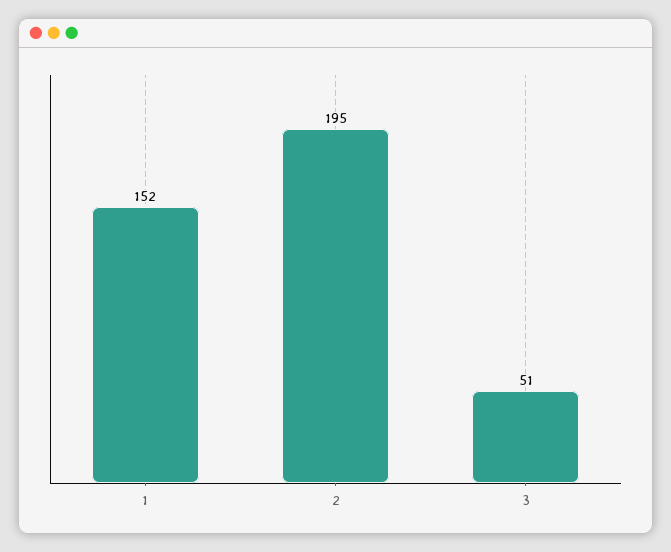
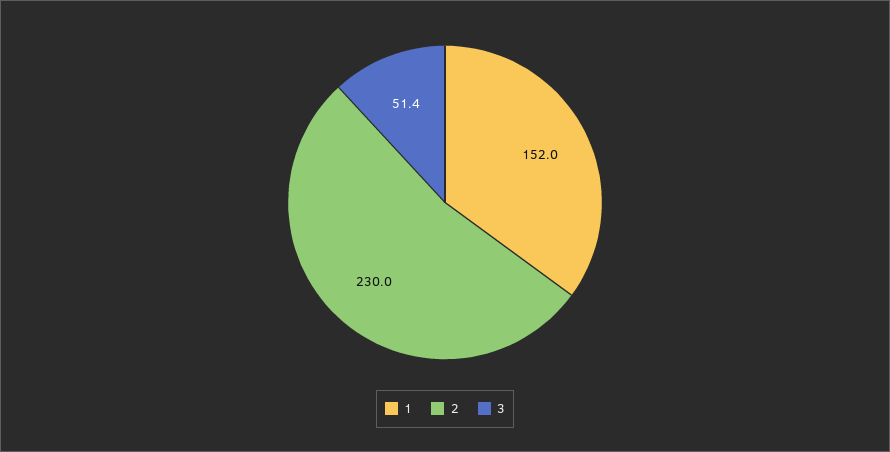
2: 195 -> 230

